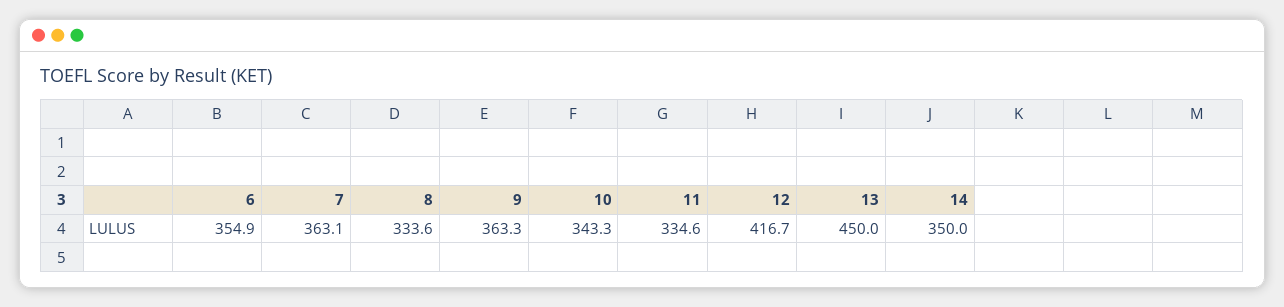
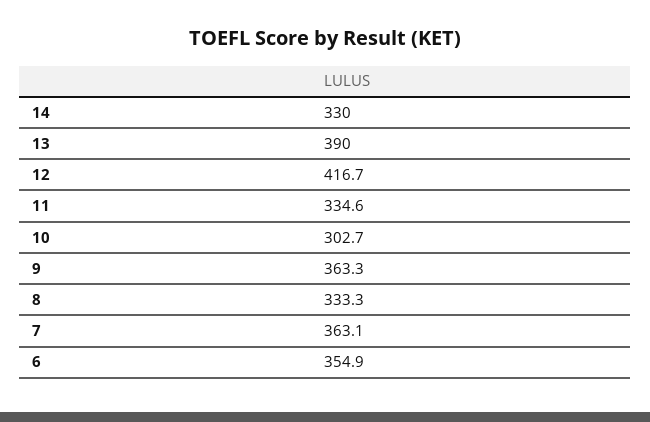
8: 333.6 -> 333.3
10: 343.3 -> 302.7
13: 450 -> 390
14: 350 -> 330

